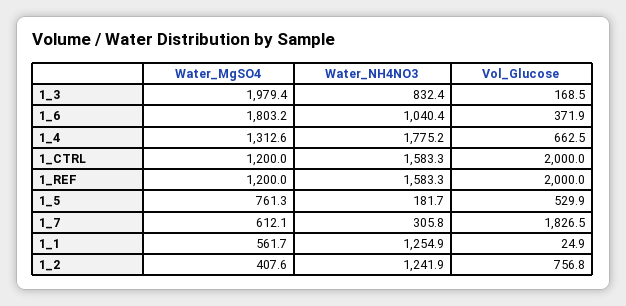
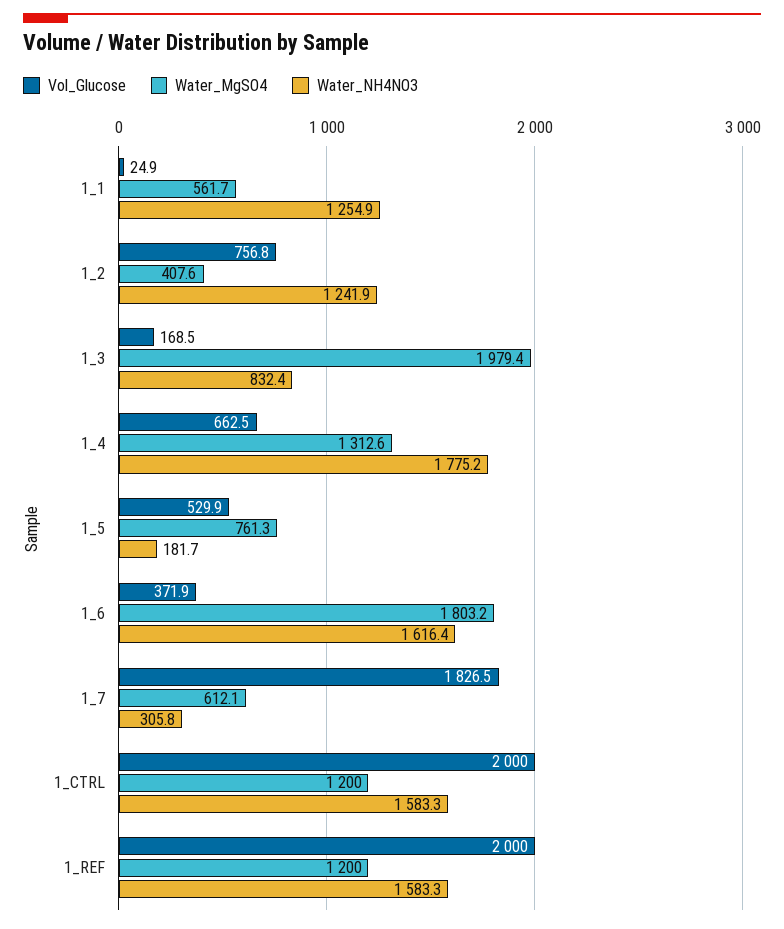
Water_NH4NO3, 1_6: 1040.4 -> 1616.4

